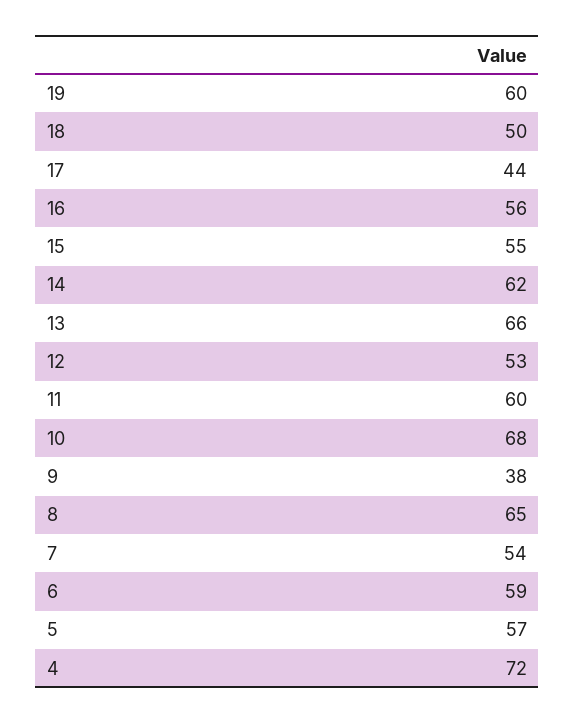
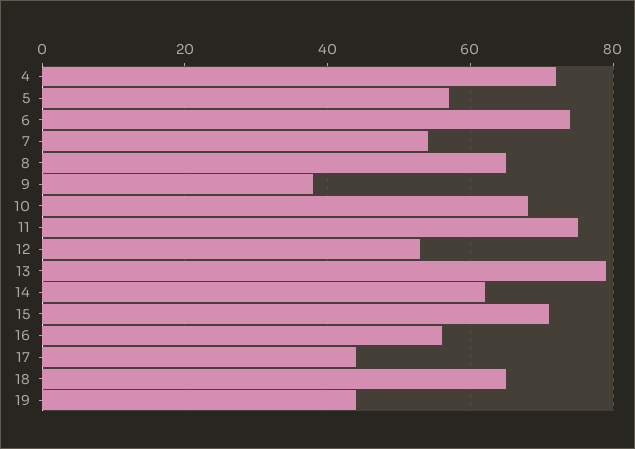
19: 60 -> 45
18: 50 -> 65
15: 55 -> 70
13: 66 -> 80
11: 60 -> 75
6: 59 -> 75

